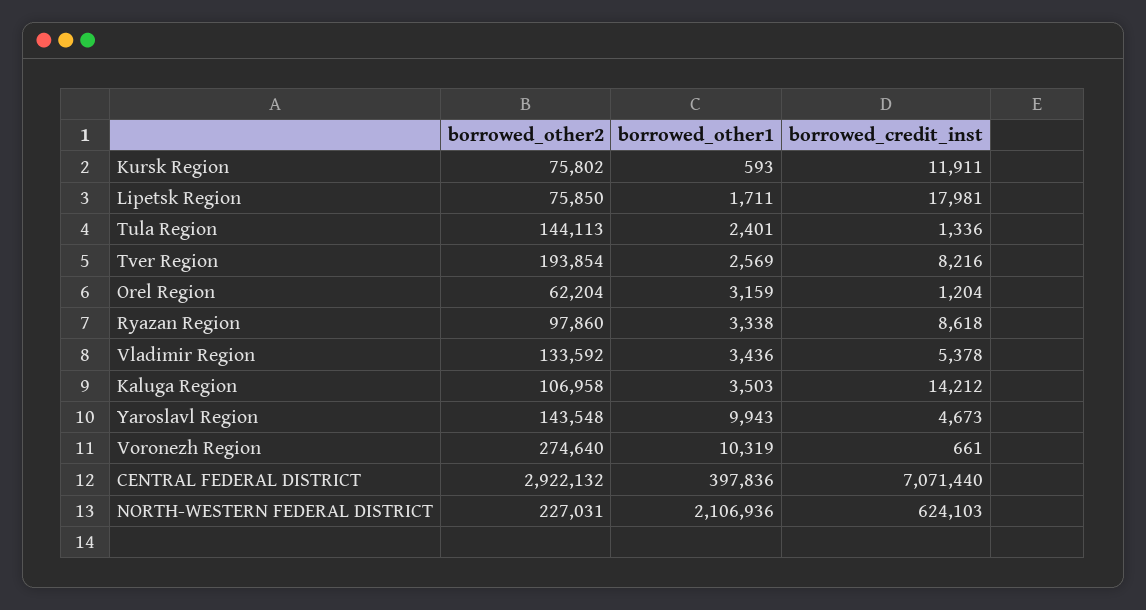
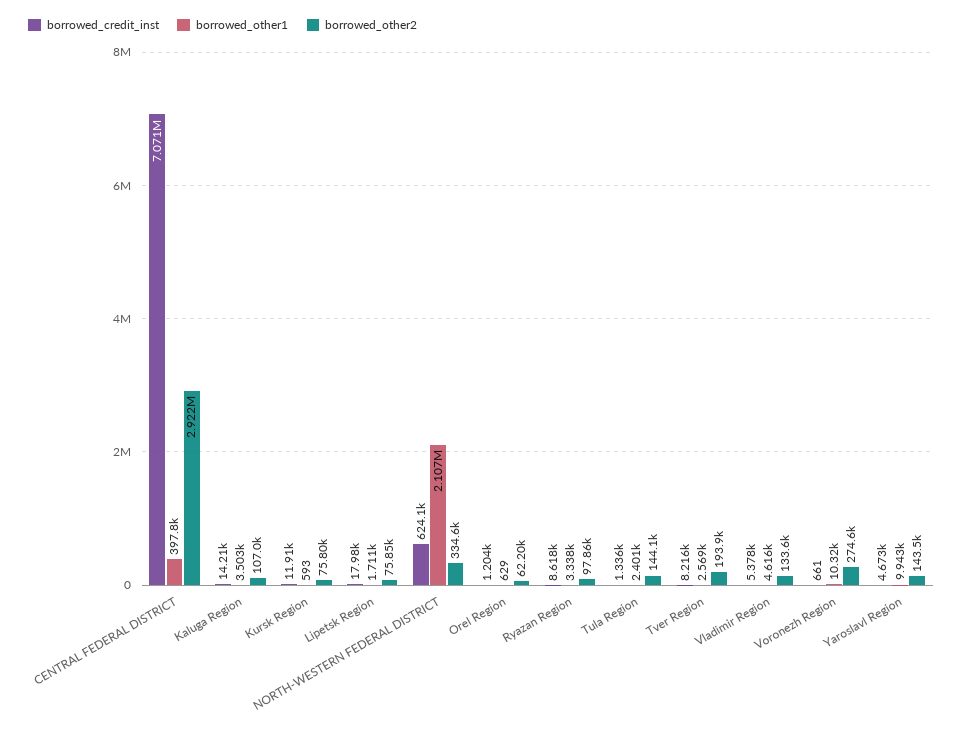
borrowed_other1, Orel Region: 3159 -> 629
borrowed_other1, Vladimir Region: 3436 -> 4616
borrowed_other2, NORTH-WESTERN FEDERAL DISTRICT: 227031 -> 334600

